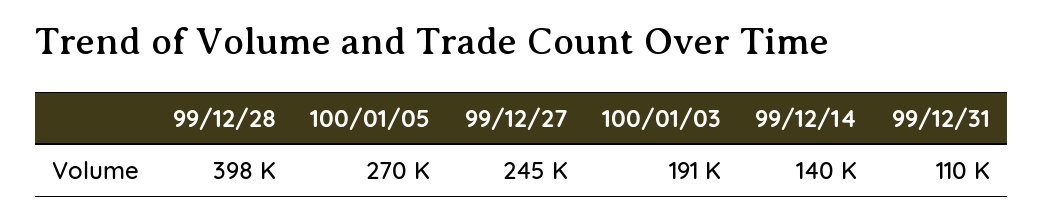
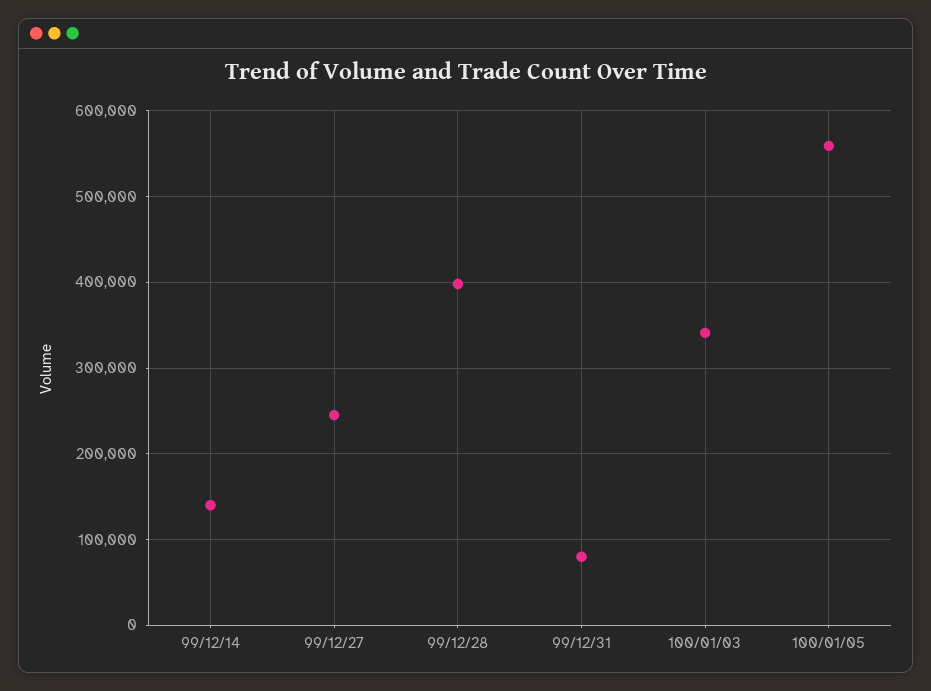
100/01/05: 270000 -> 560000
100/01/03: 191000 -> 340000
99/12/31: 110000 -> 80000

